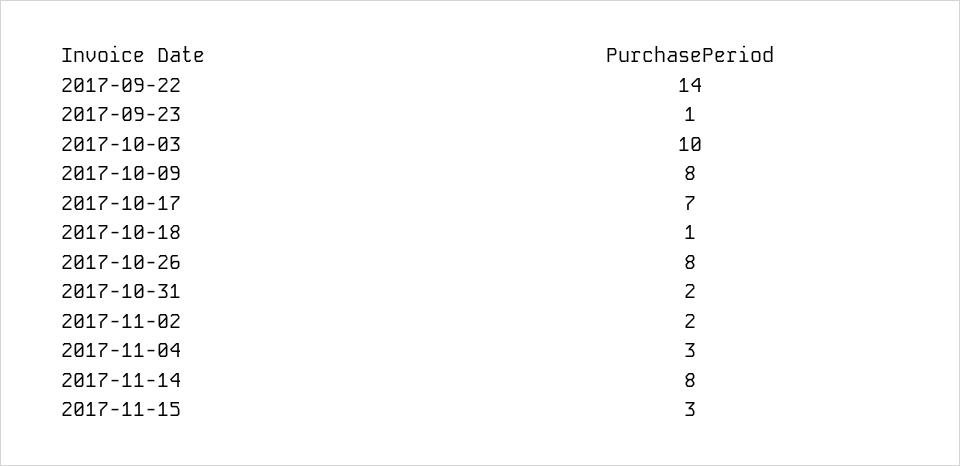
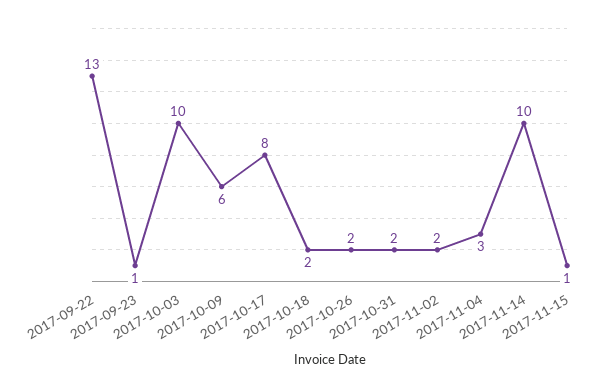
2017-09-22: 14 -> 13
2017-10-09: 8 -> 6
2017-10-17: 7 -> 8
2017-10-18: 1 -> 2
2017-10-26: 8 -> 2
2017-11-14: 8 -> 10
2017-11-15: 3 -> 1

